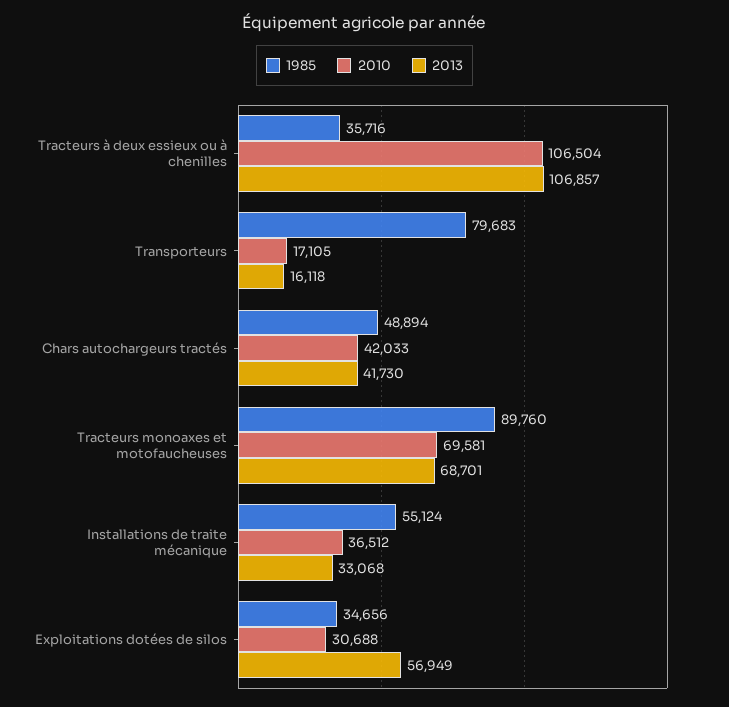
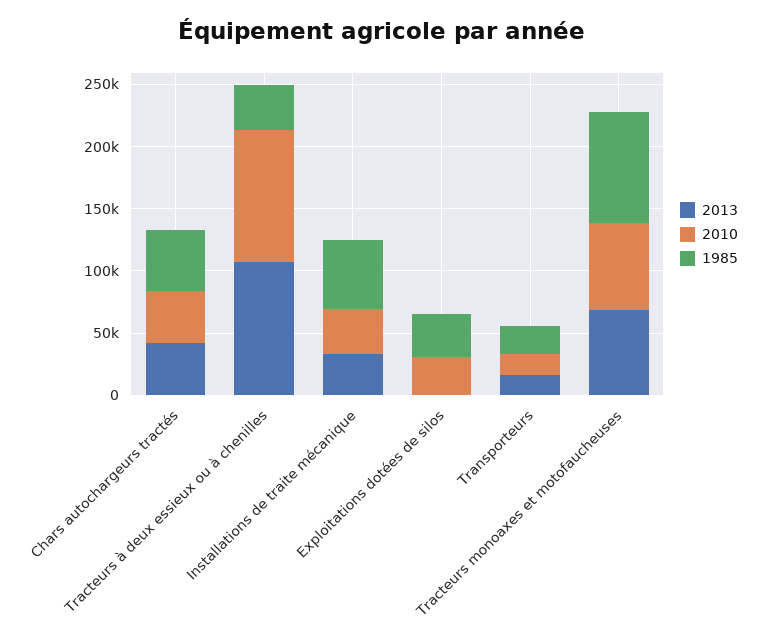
1985, Transporteurs: 79683 -> 20000
2013, Exploitations dotées de silos: 56949 -> 0

